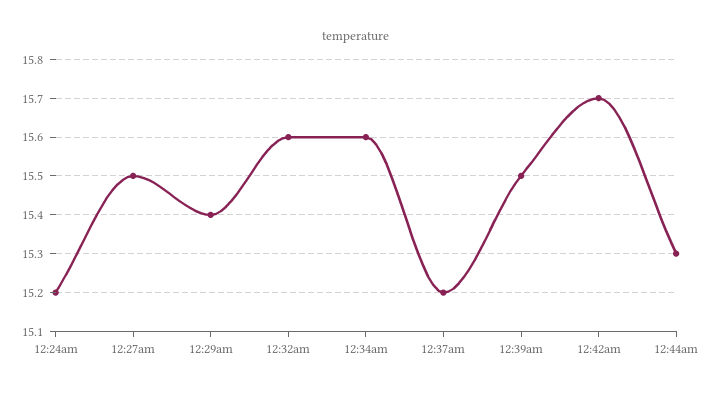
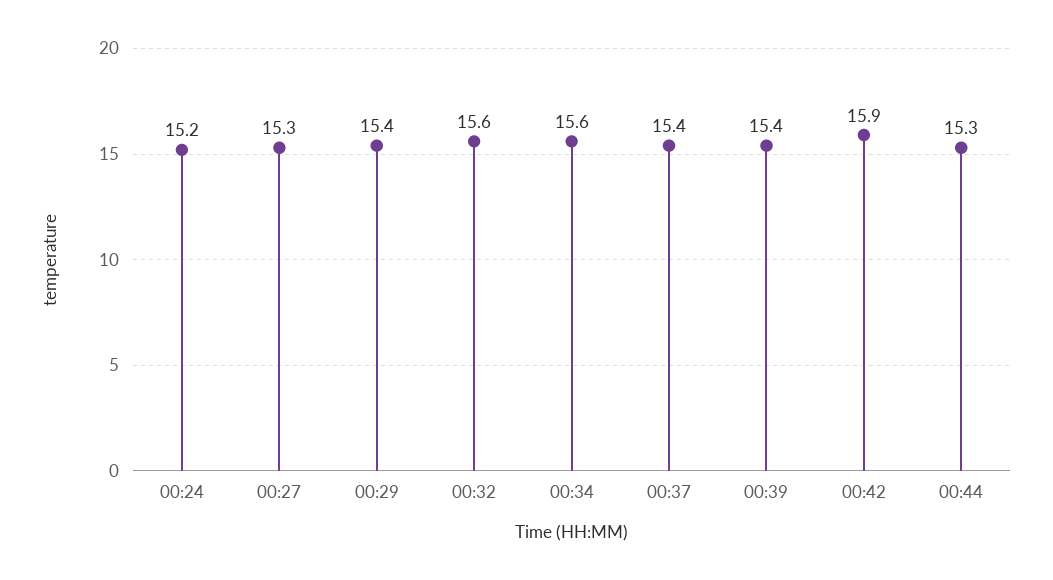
12:27am: 15.5 -> 15.3
12:37am: 15.2 -> 15.4
12:39am: 15.5 -> 15.4
12:42am: 15.7 -> 15.9

